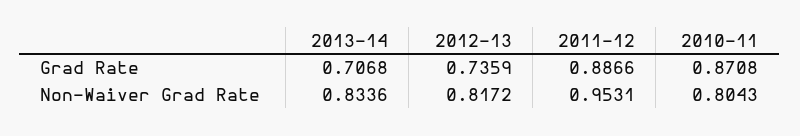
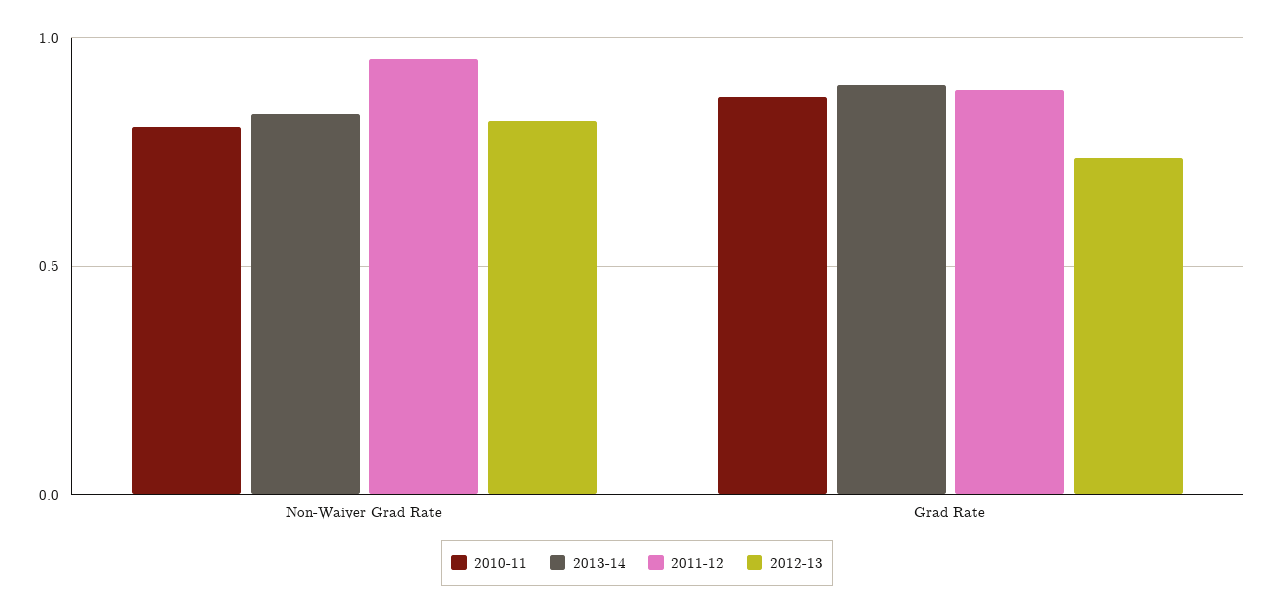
2013-14, Grad Rate: 0.7068 -> 0.9

